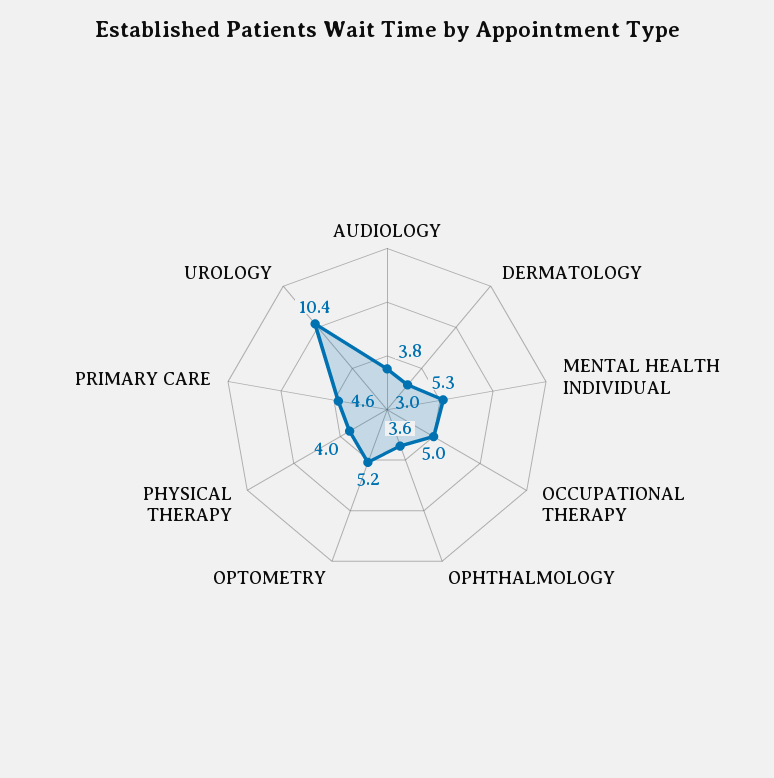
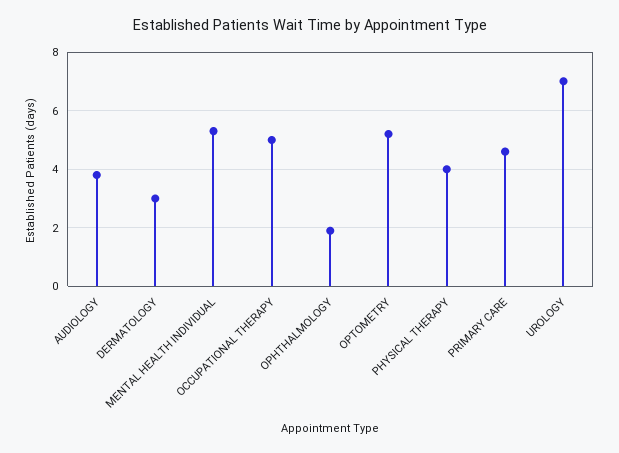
OPHTHALMOLOGY: 3.6 -> 2
UROLOGY: 10.4 -> 7

